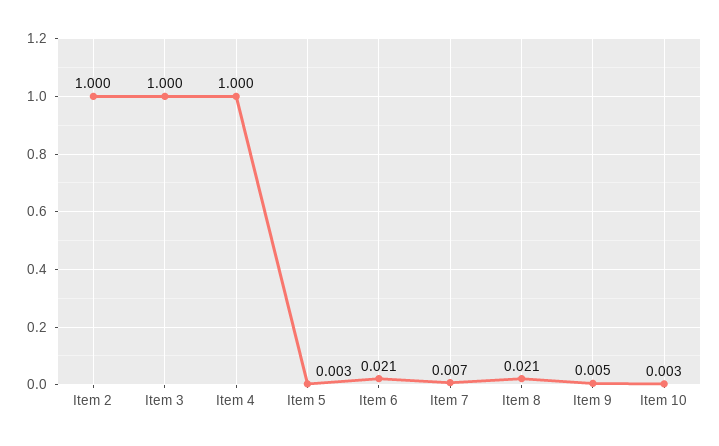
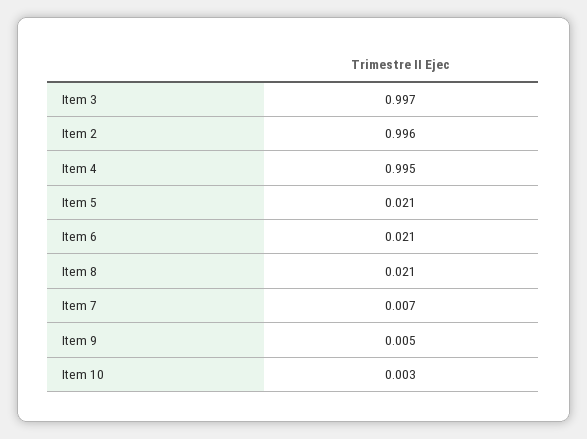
Item 2: 1 -> 0.996
Item 3: 1 -> 0.997
Item 4: 1 -> 0.995
Item 5: 0.003 -> 0.021

